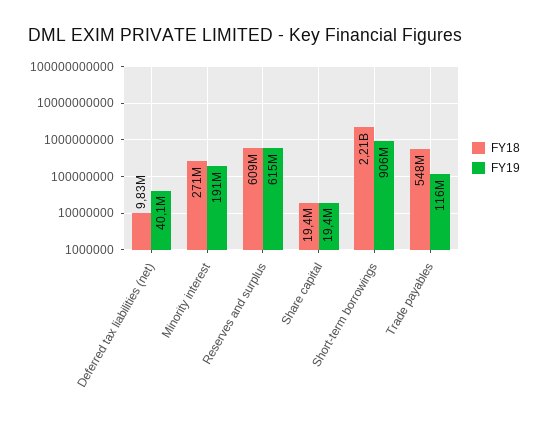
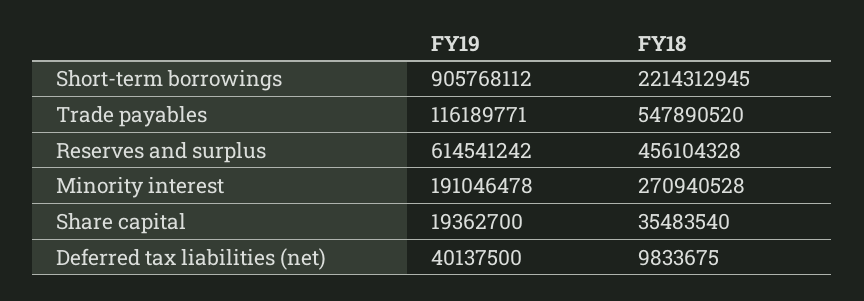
FY18, Reserves and surplus: 609000000 -> 456104328
FY18, Share capital: 19400000 -> 35483540

